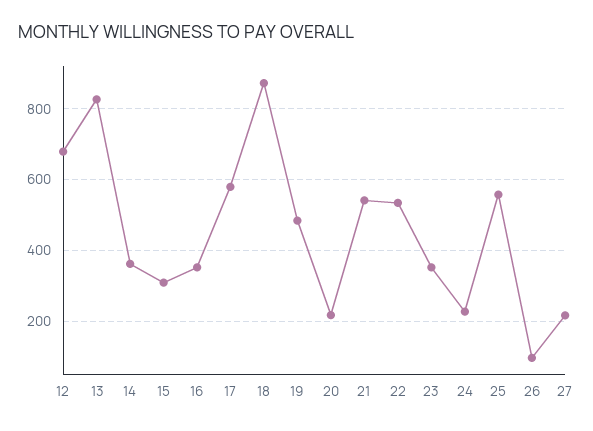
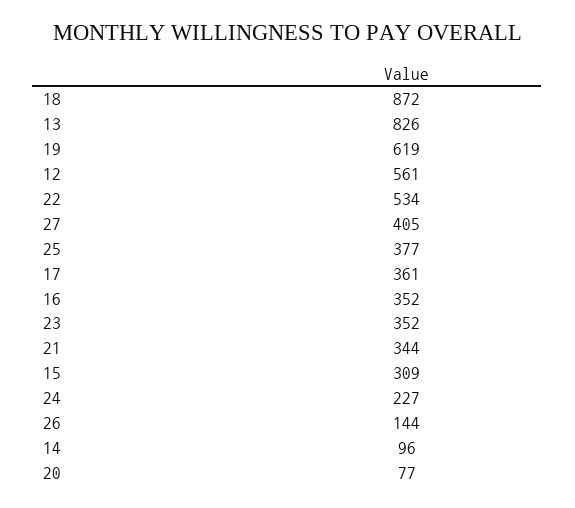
12: 680 -> 561
14: 360 -> 96
17: 580 -> 361
19: 480 -> 619
20: 220 -> 77
21: 540 -> 344
25: 560 -> 377
26: 100 -> 144
27: 220 -> 405

